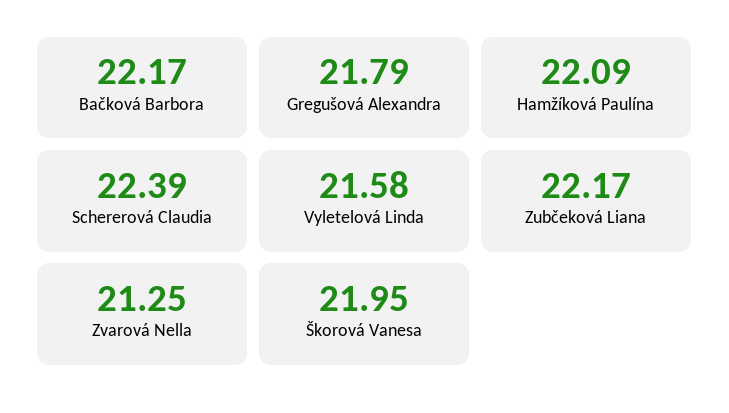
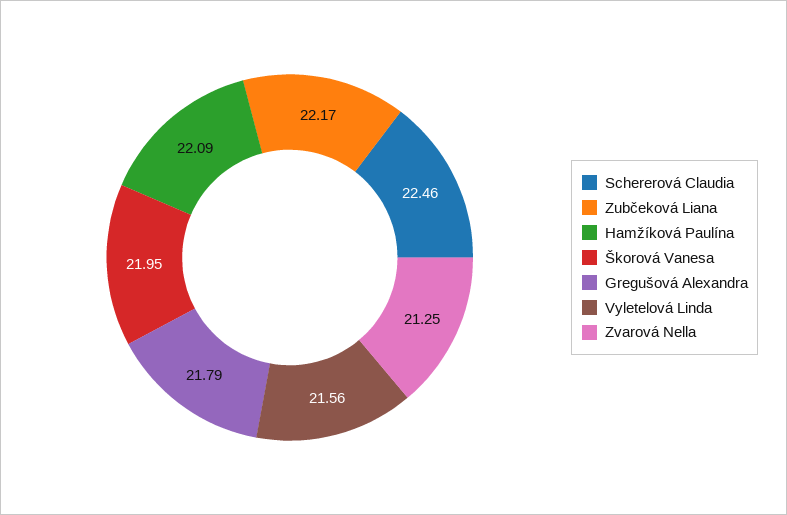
Bačková Barbora: 22.17 -> none
Schererová Claudia: 22.39 -> 22.46
Vyletelová Linda: 21.58 -> 21.56

